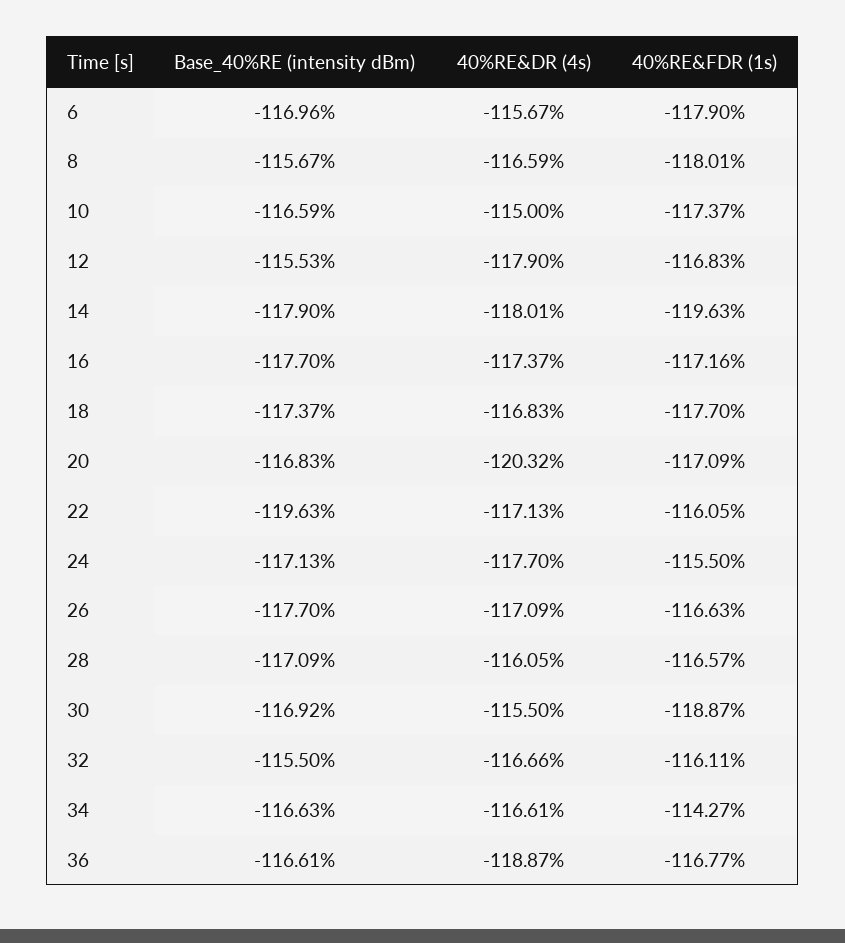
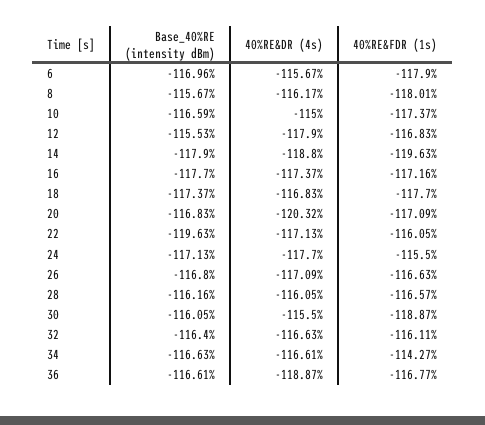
40%RE&DR (4s), 8: -116.59 -> -116.17
40%RE&DR (4s), 14: -118.01 -> -118.8
Base_40%RE (intensity dBm), 26: -117.7 -> -116.8
Base_40%RE (intensity dBm), 28: -117.09 -> -116.16
Base_40%RE (intensity dBm), 30: -116.92 -> -116.05
Base_40%RE (intensity dBm), 32: -115.5 -> -116.4
40%RE&DR (4s), 32: -116.66 -> -116.63

